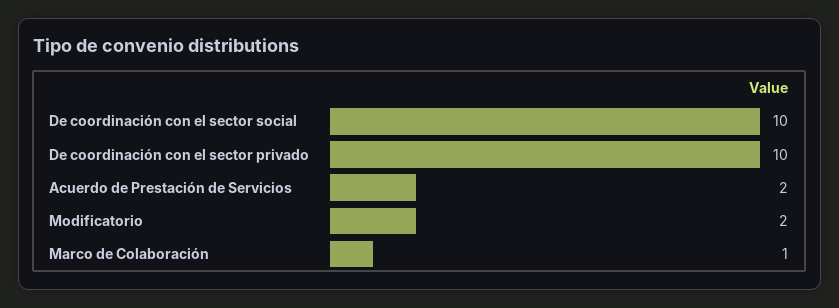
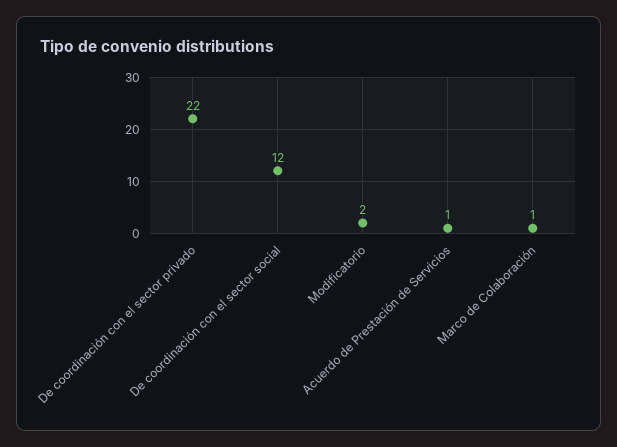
De coordinación con el sector social: 10 -> 12
De coordinación con el sector privado: 10 -> 22
Acuerdo de Prestación de Servicios: 2 -> 1

